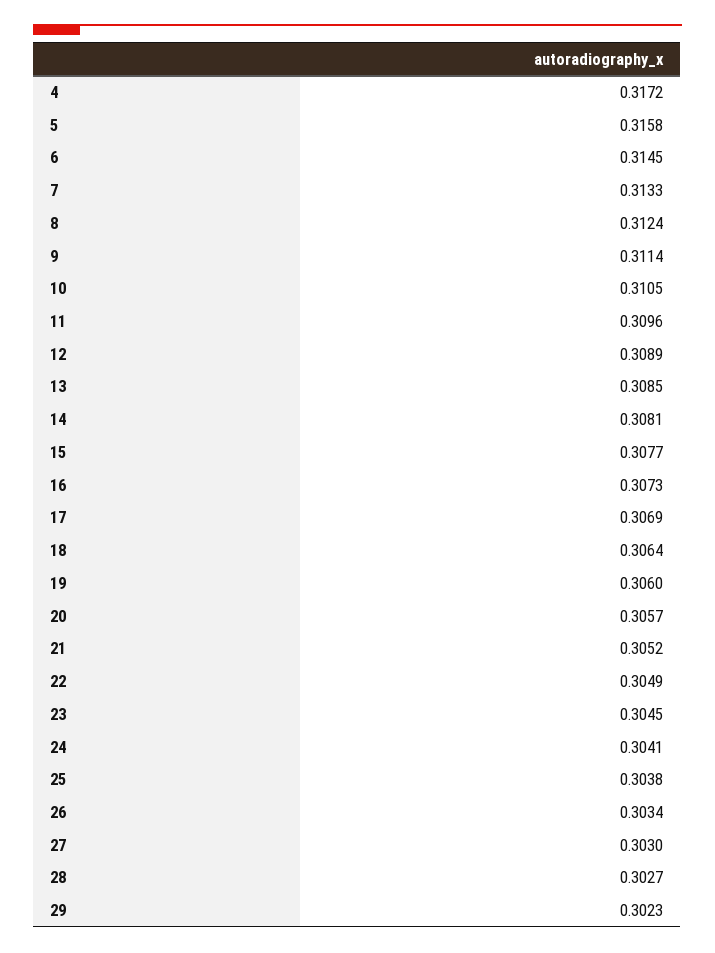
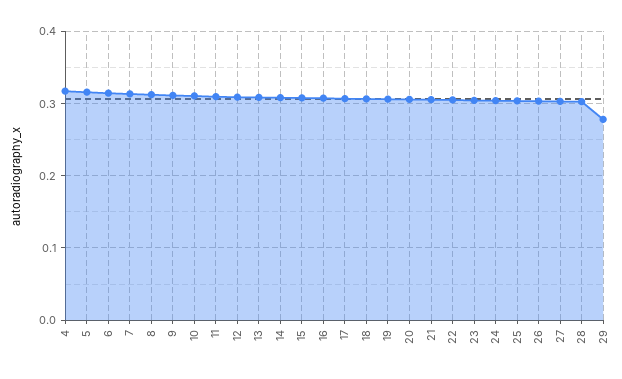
29: 0.3023 -> 0.28

